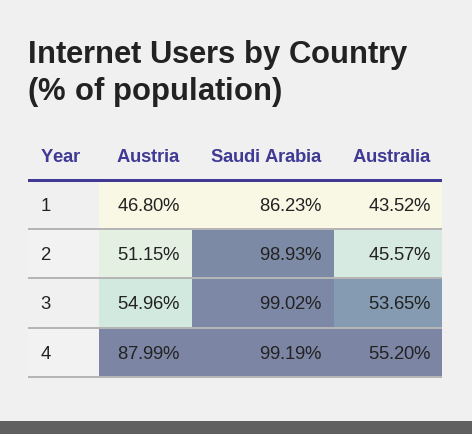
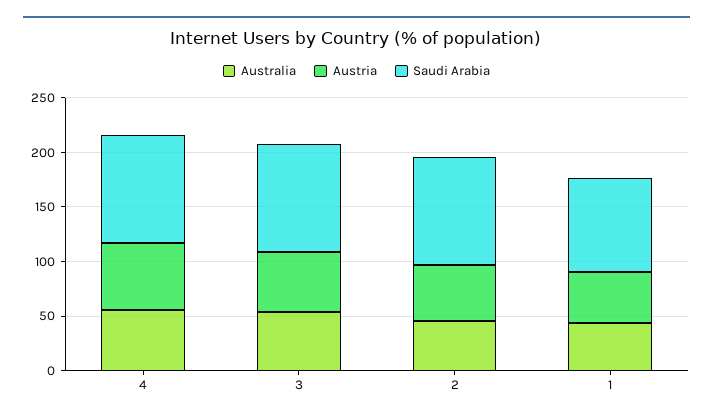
Austria, 4: 87.99 -> 60

